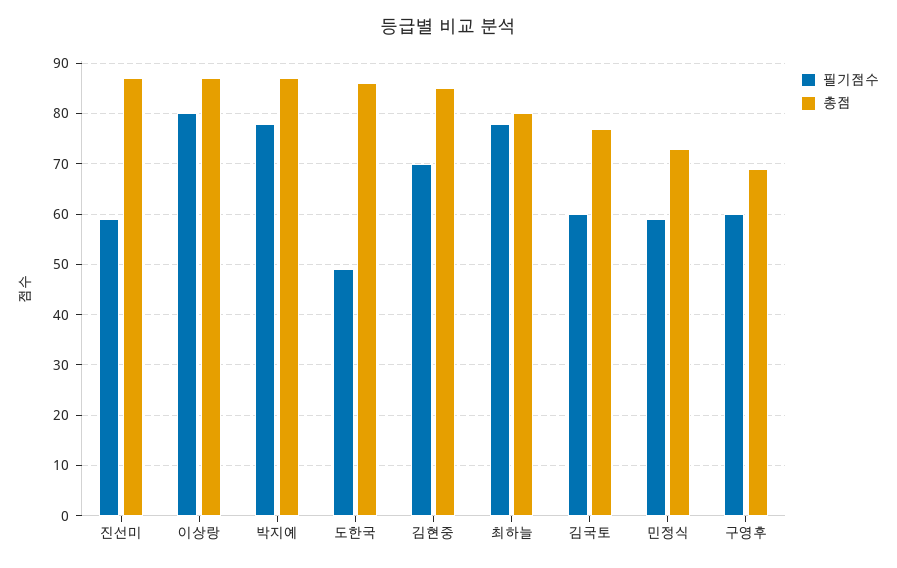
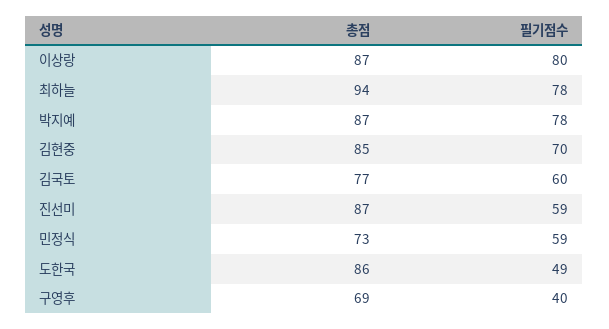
총점, 최하늘: 80 -> 94
필기점수, 구영후: 60 -> 40

